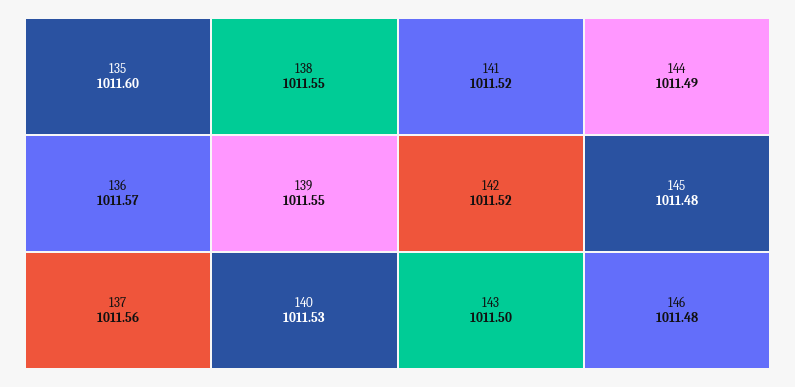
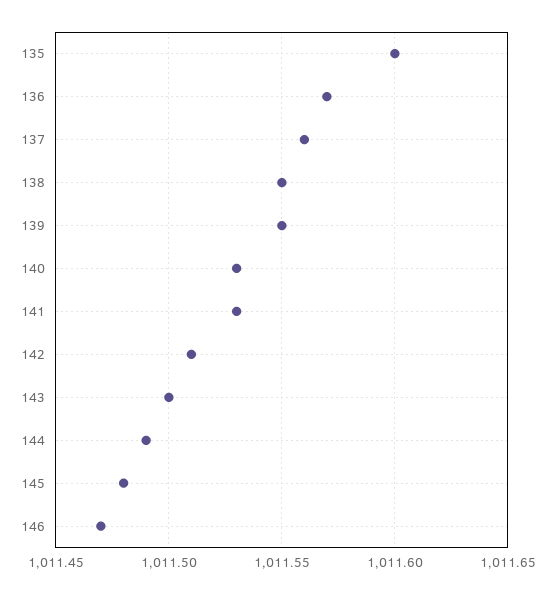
141: 1011.52 -> 1011.53
142: 1011.52 -> 1011.51
146: 1011.48 -> 1011.47

